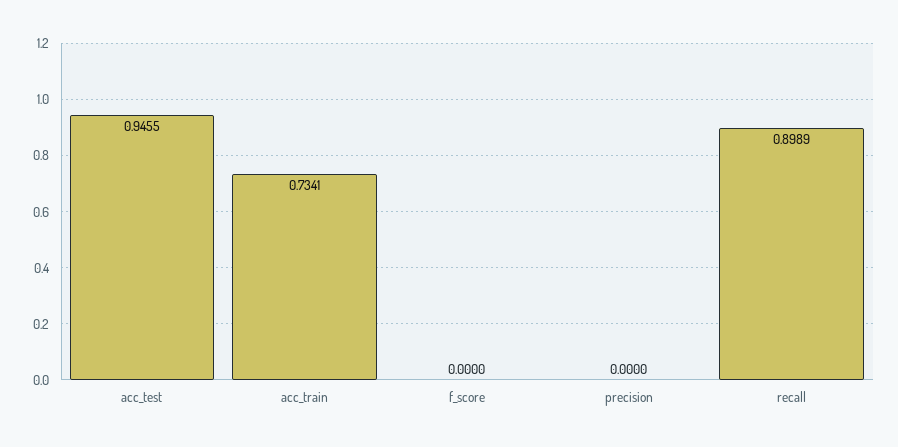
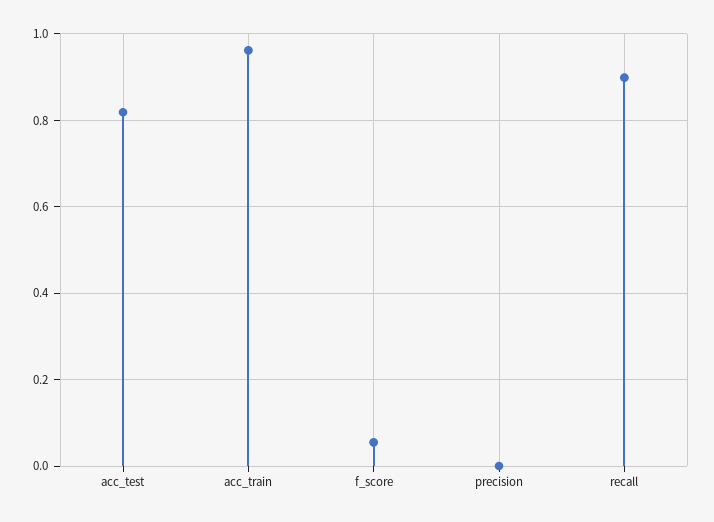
acc_test: 0.9455 -> 0.82
acc_train: 0.7341 -> 0.96
f_score: 0 -> 0.06

